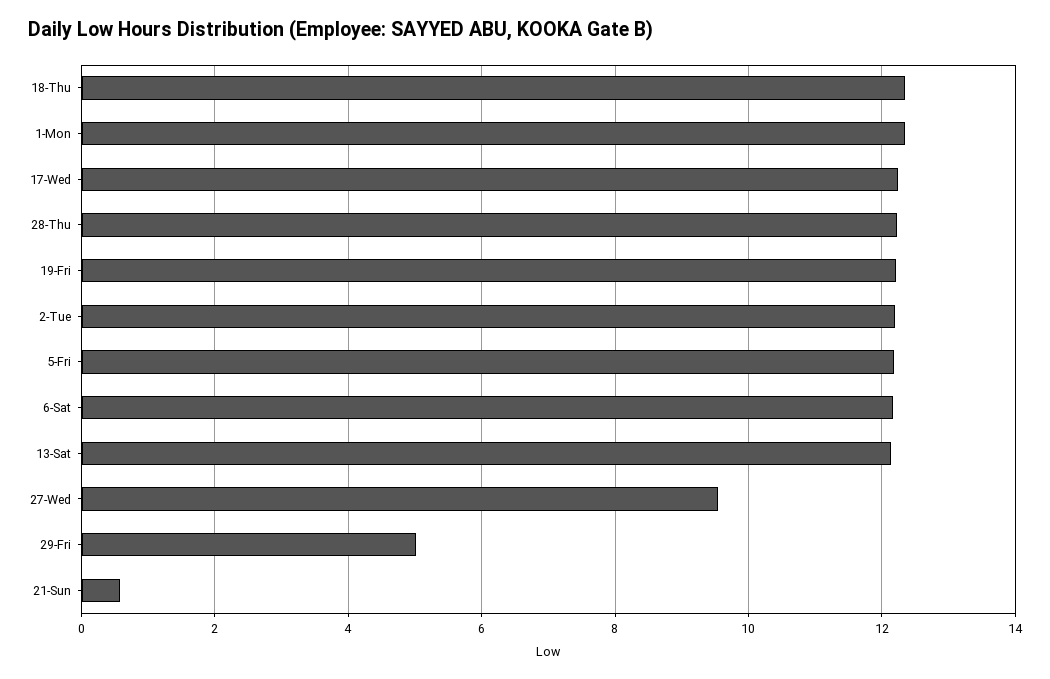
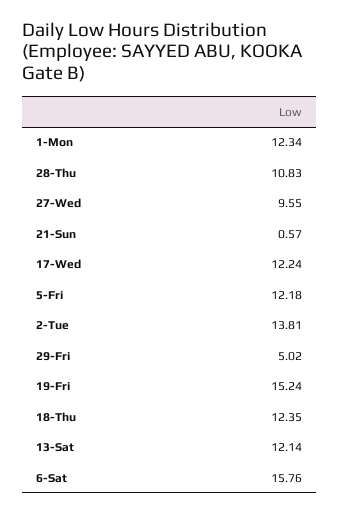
28-Thu: 12.2 -> 10.83
19-Fri: 12.2 -> 15.24
2-Tue: 12.2 -> 13.81
6-Sat: 12.2 -> 15.76

